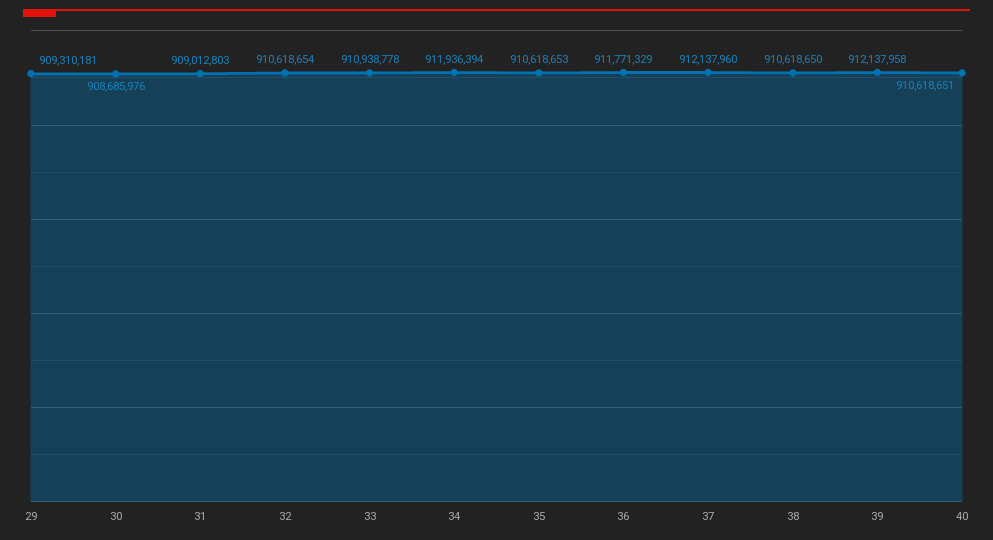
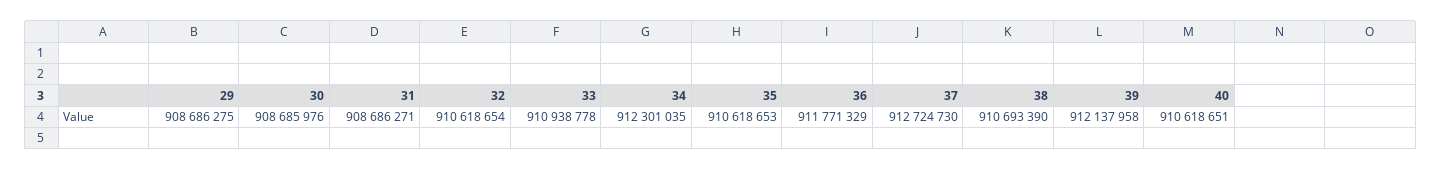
29: 909310181 -> 908686275
31: 909012803 -> 908686271
34: 911936394 -> 912301035
37: 912137960 -> 912724730
38: 910618650 -> 910693390

